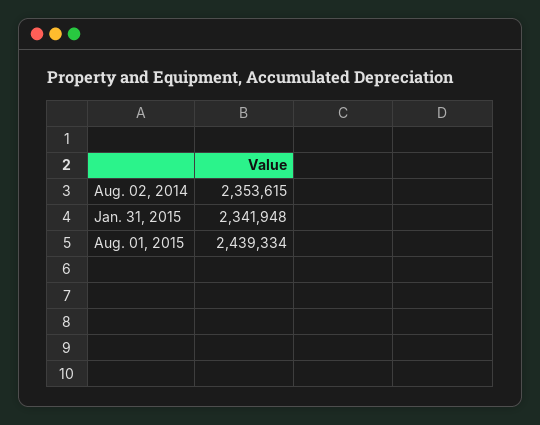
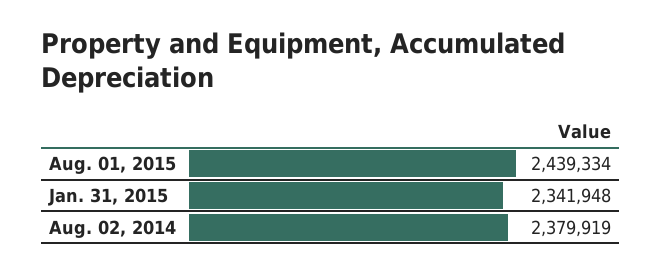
Aug. 02, 2014: 2353615 -> 2379919

